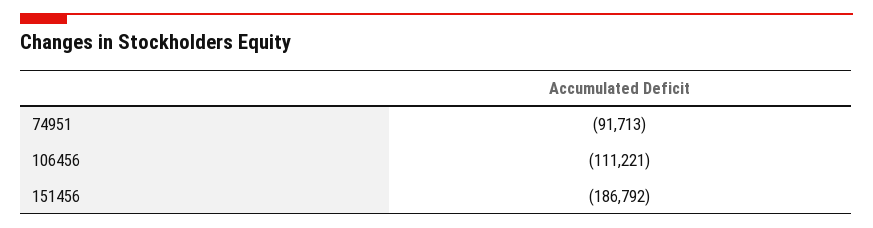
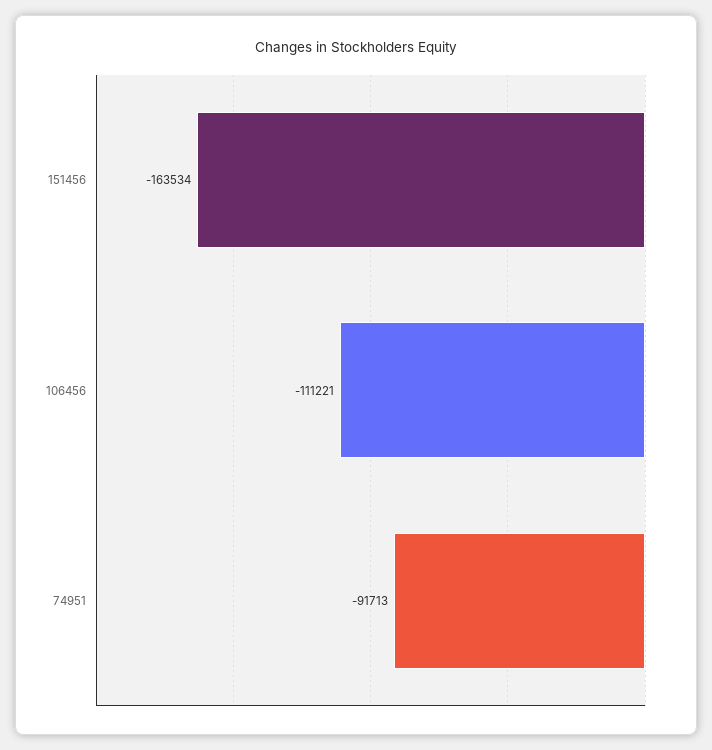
151456: -186792 -> -163534

